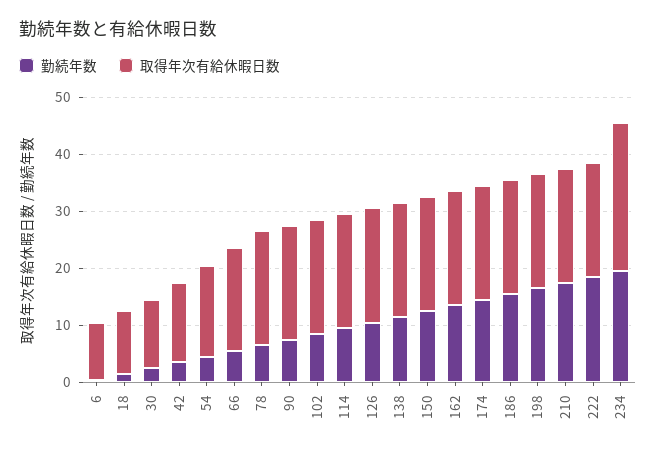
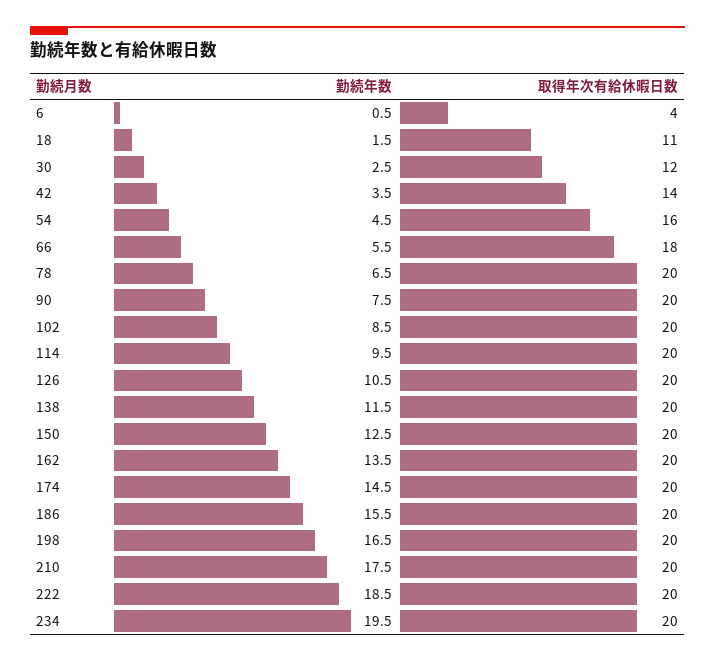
取得年次有給休暇日数, 6: 10 -> 4
取得年次有給休暇日数, 234: 26 -> 20

